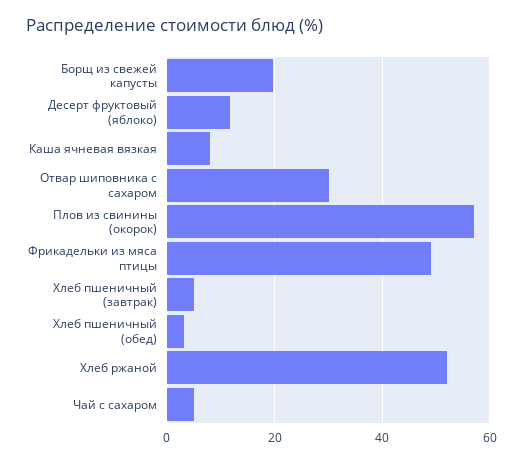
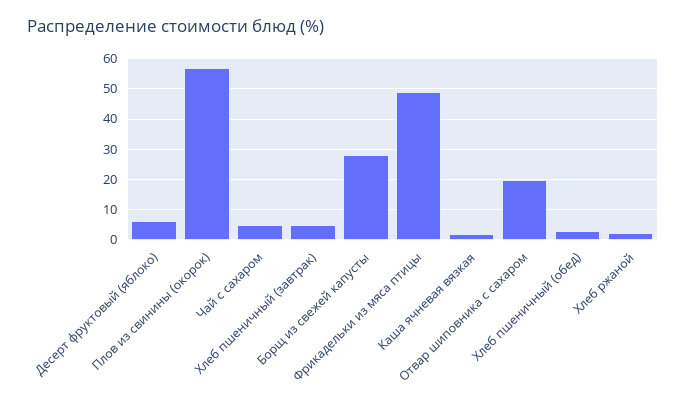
Борщ из свежей капусты: 20 -> 28
Десерт фруктовый (яблоко): 12 -> 6
Каша ячневая вязкая: 8 -> 2
Отвар шиповника с сахаром: 30 -> 20
Хлеб ржаной: 52 -> 2

